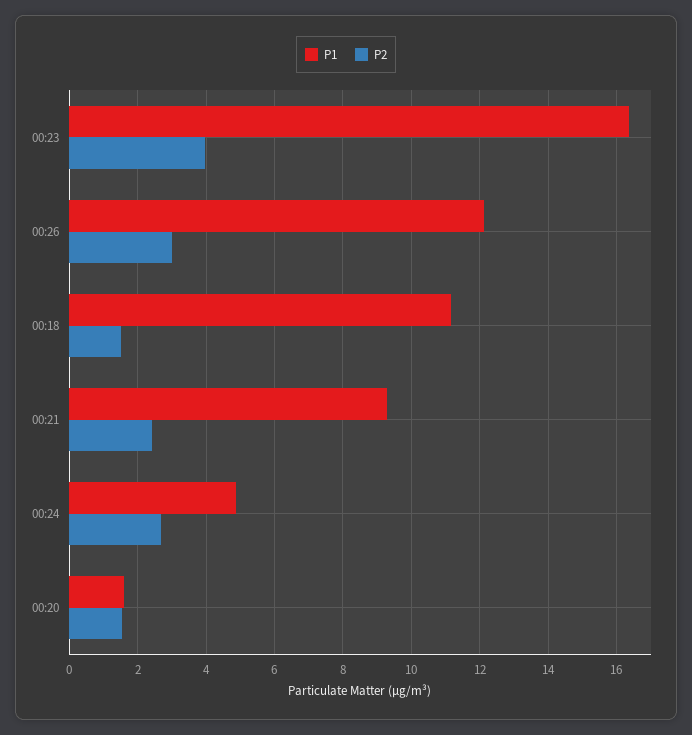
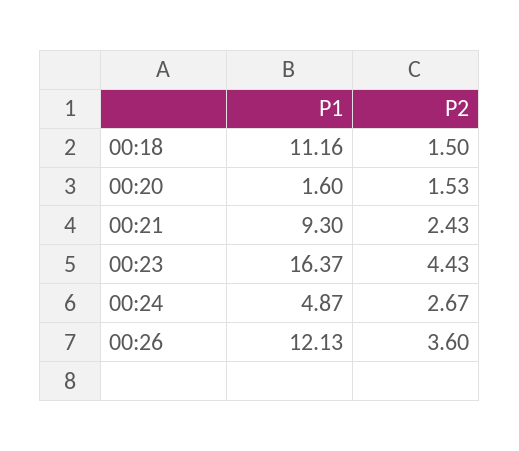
P2, 00:23: 4 -> 4.43
P2, 00:26: 3 -> 3.6

